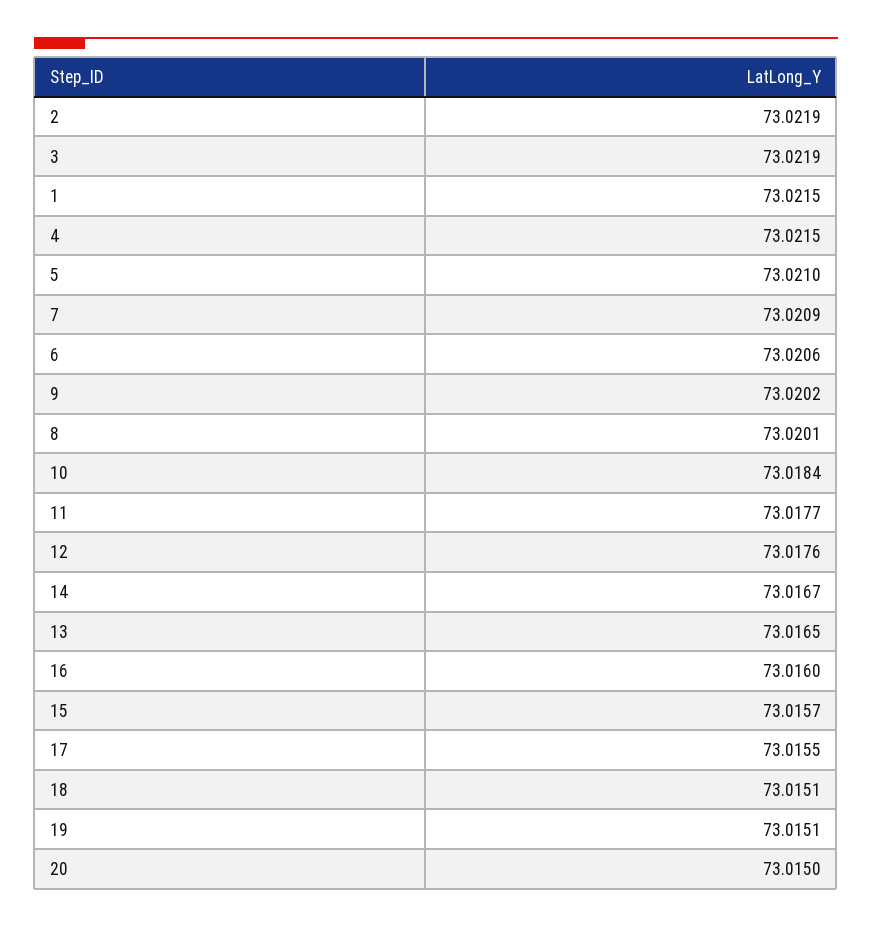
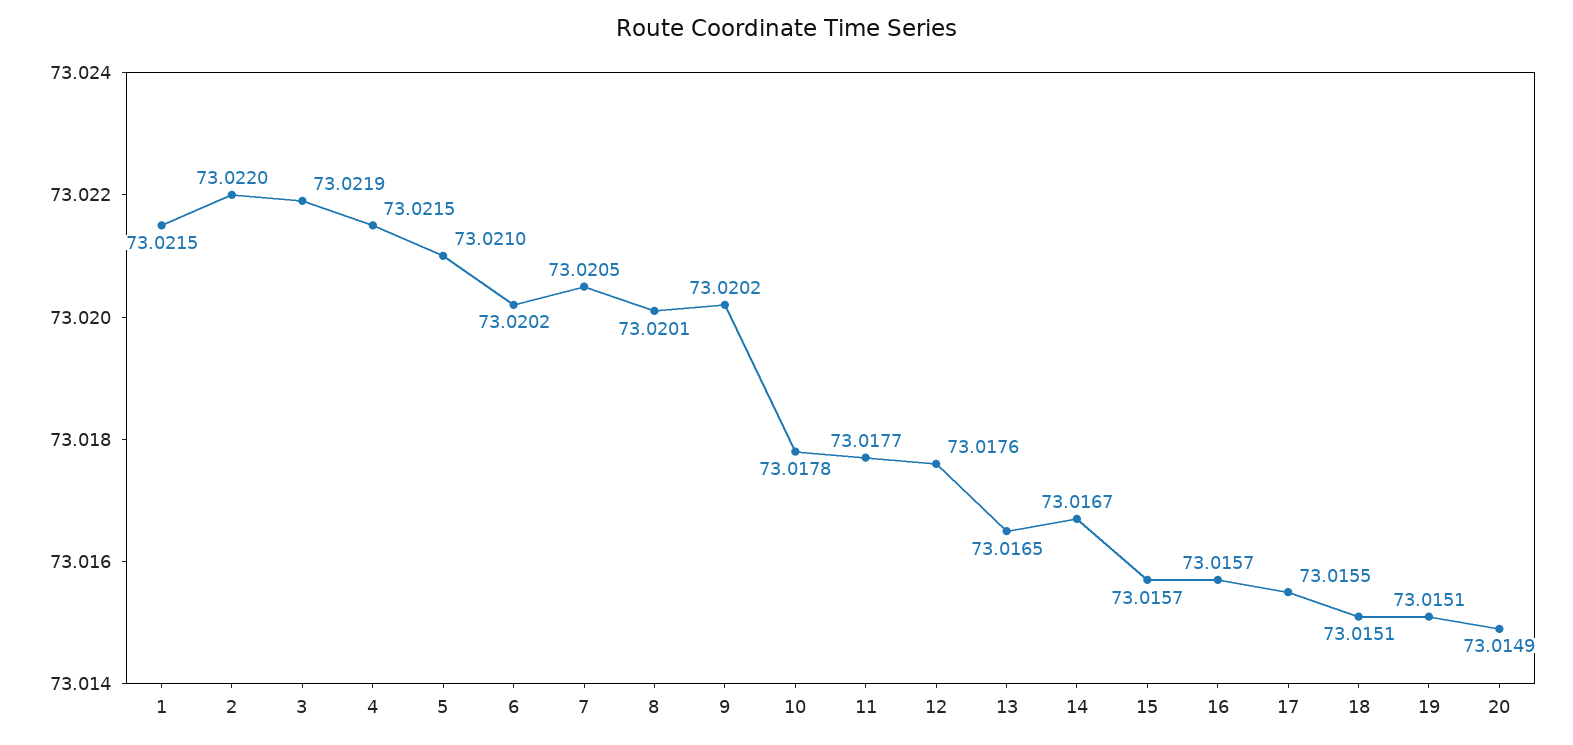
2: 73.0219 -> 73.022
7: 73.0209 -> 73.0205
6: 73.0206 -> 73.0202
10: 73.0184 -> 73.0178
16: 73.016 -> 73.0157
20: 73.015 -> 73.0149

